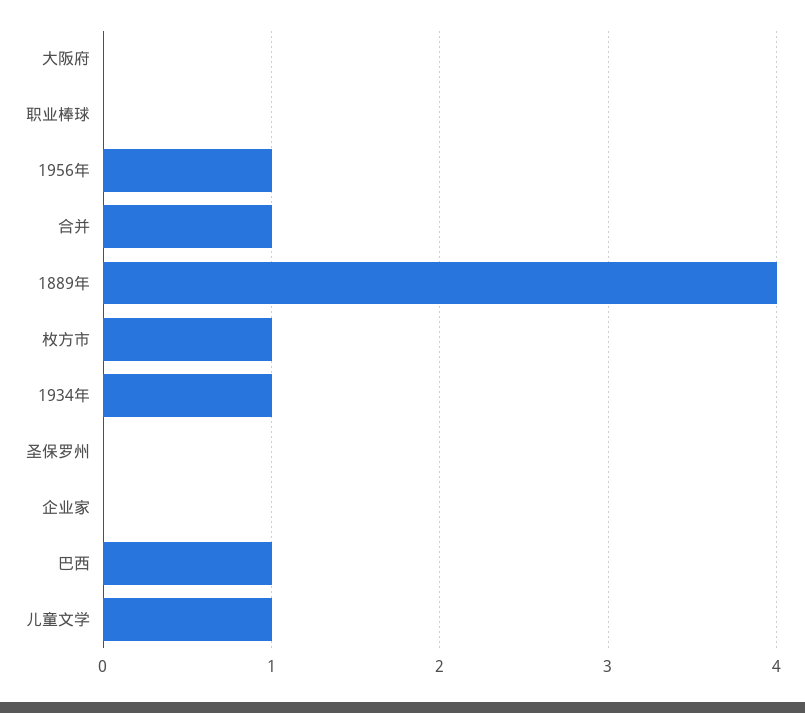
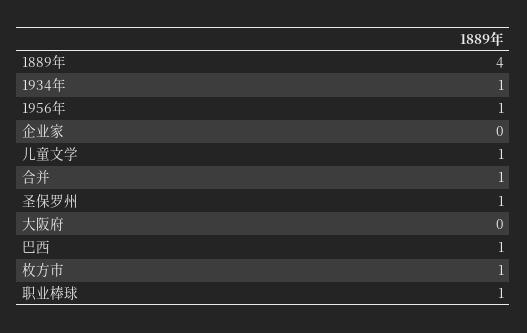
职业棒球: 0 -> 1
圣保罗州: 0 -> 1

